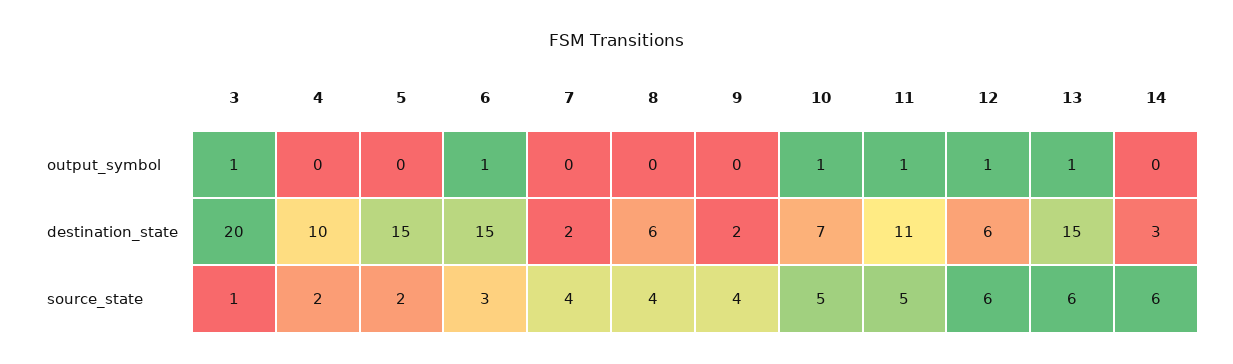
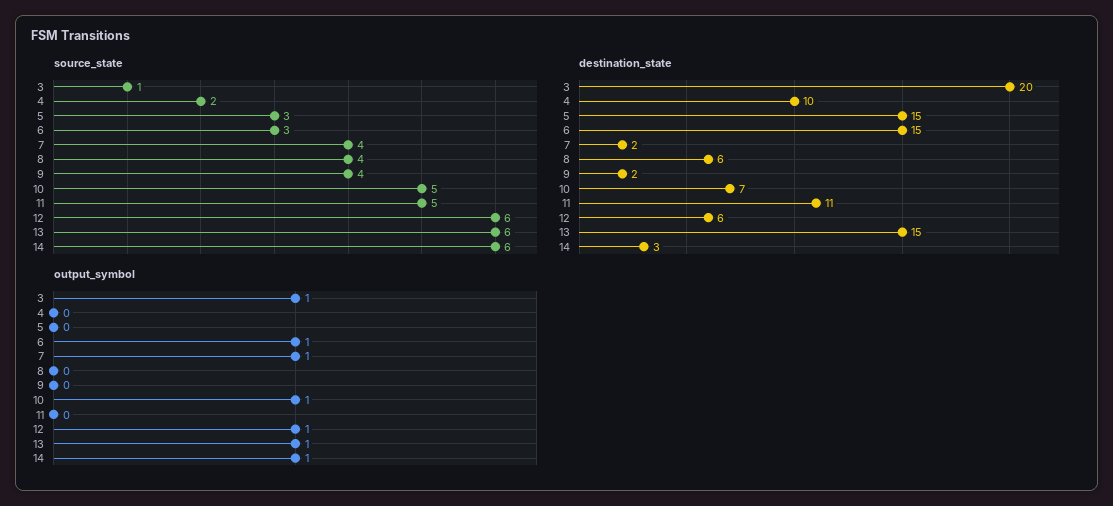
output_symbol, 7: 0 -> 1
output_symbol, 11: 1 -> 0
output_symbol, 14: 0 -> 1
source_state, 5: 2 -> 3

